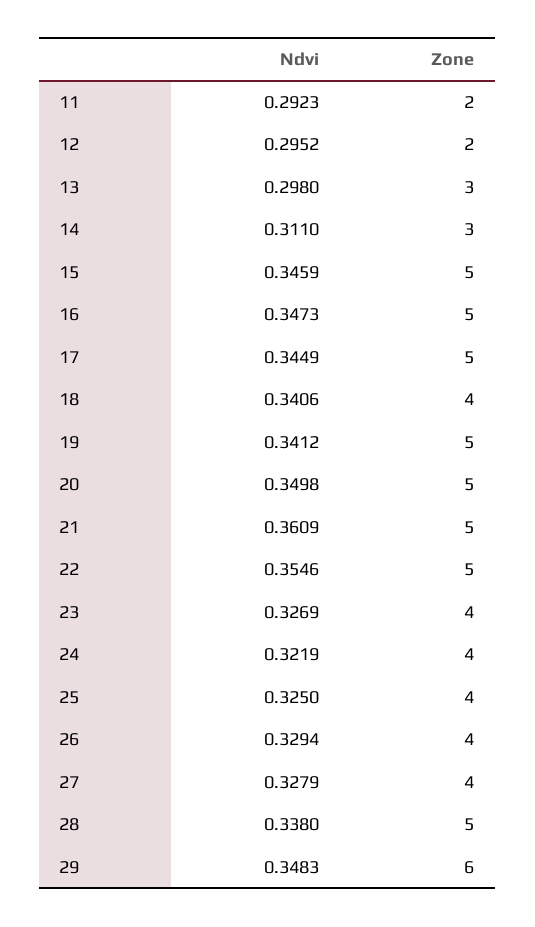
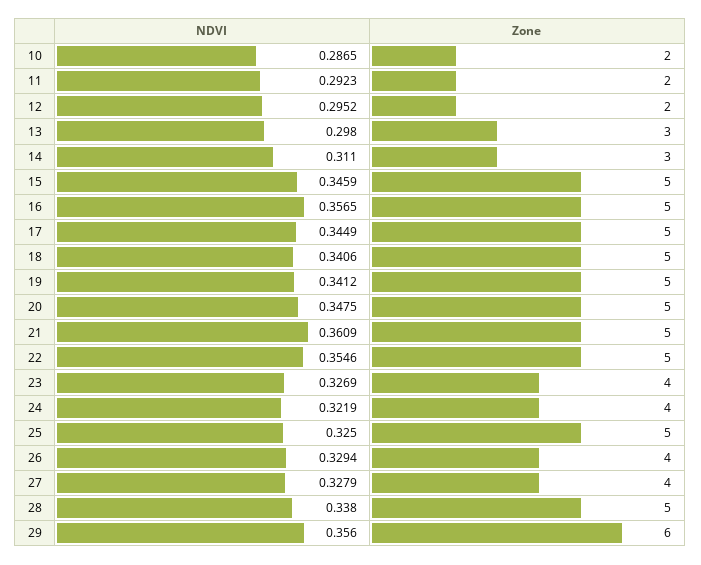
Ndvi, 16: 0.3473 -> 0.3565
Zone, 18: 4 -> 5
Ndvi, 20: 0.3498 -> 0.3475
Zone, 25: 4 -> 5
Ndvi, 29: 0.3483 -> 0.356
Ndvi, 10: none -> 0.2865
Zone, 10: none -> 2

